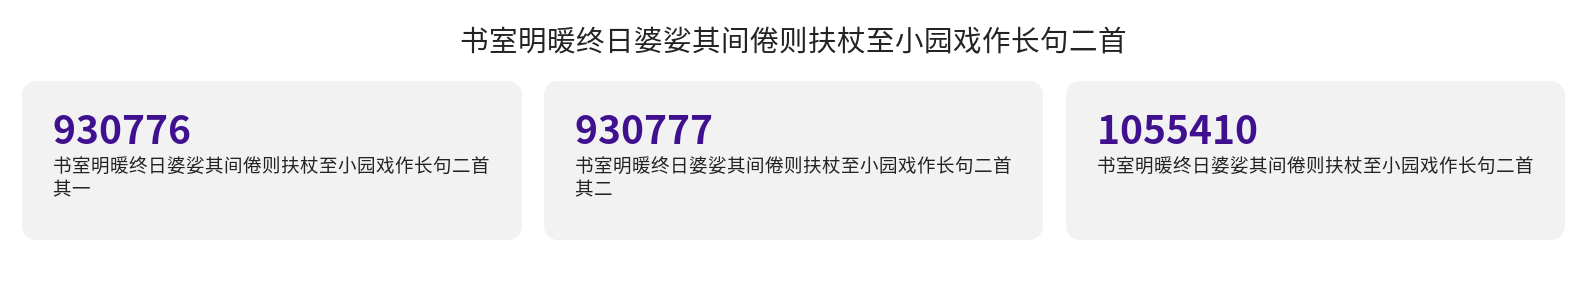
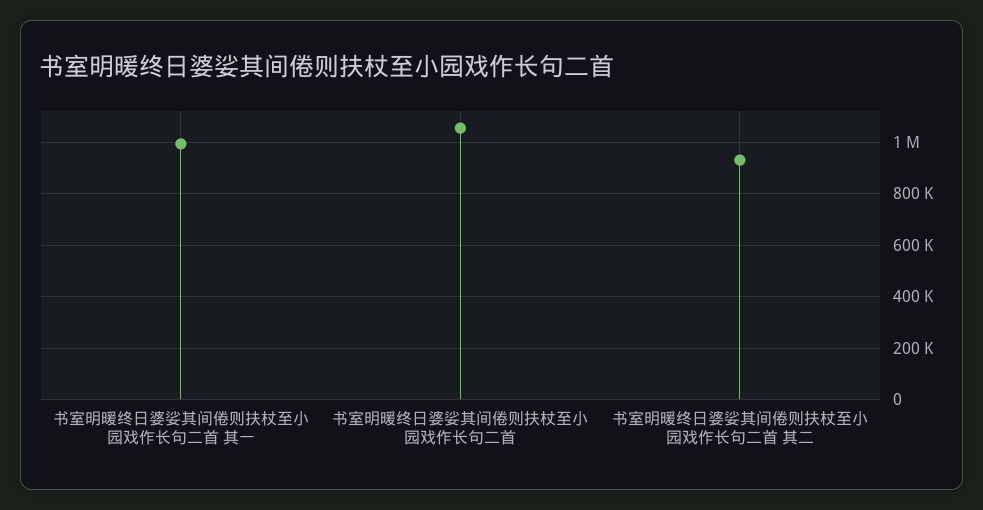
书室明暖终日婆娑其间倦则扶杖至小园戏作长句二首 其一: 930776 -> 1000000

